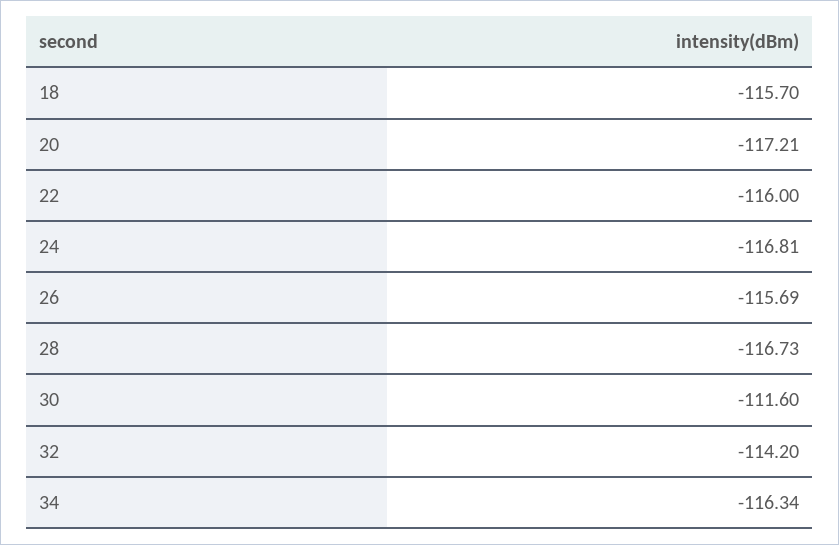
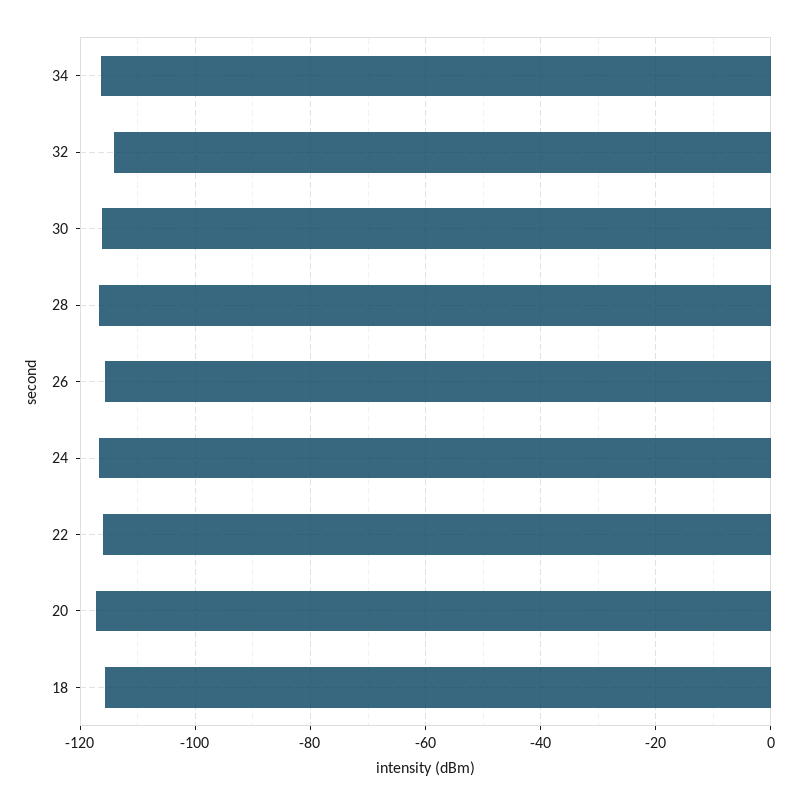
30: -111.6 -> -116

